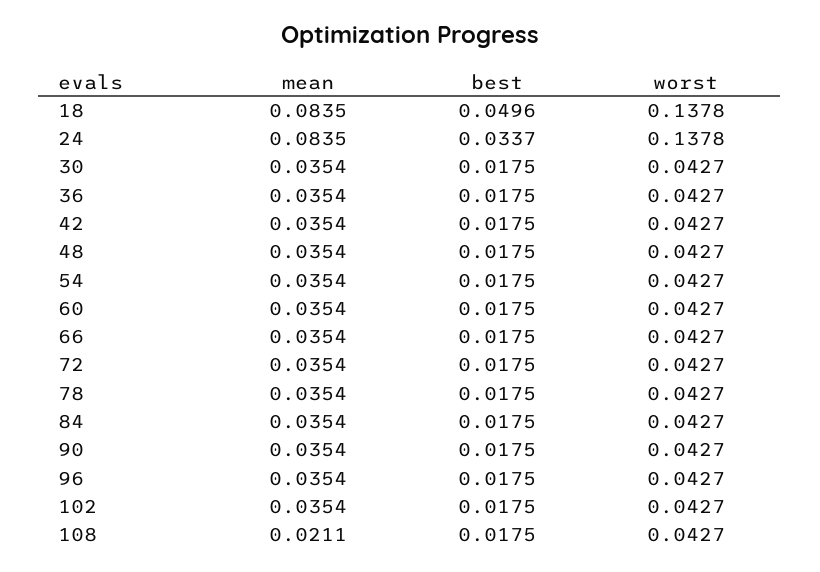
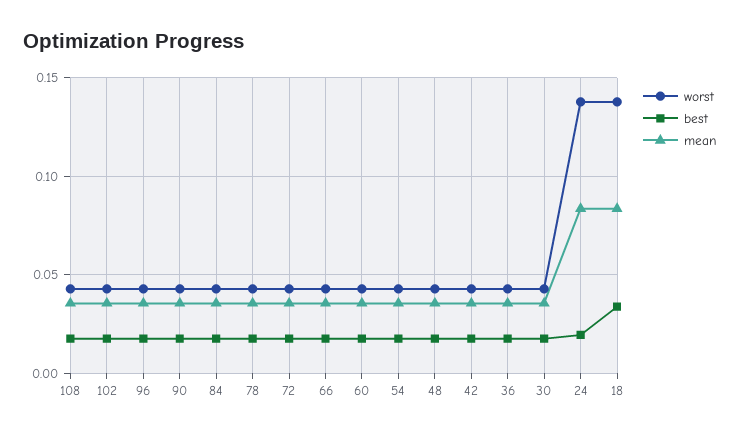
best, 18: 0.0496 -> 0.035
best, 24: 0.0337 -> 0.02
mean, 108: 0.0211 -> 0.035

